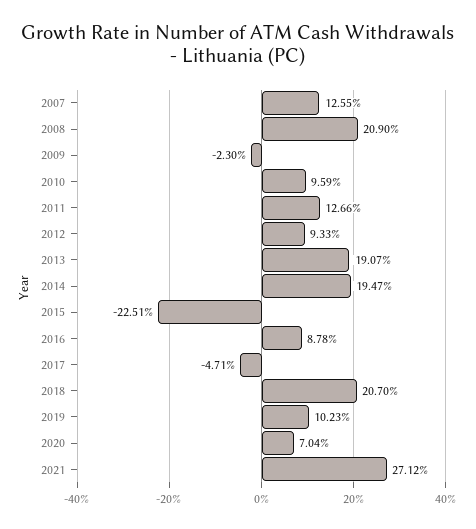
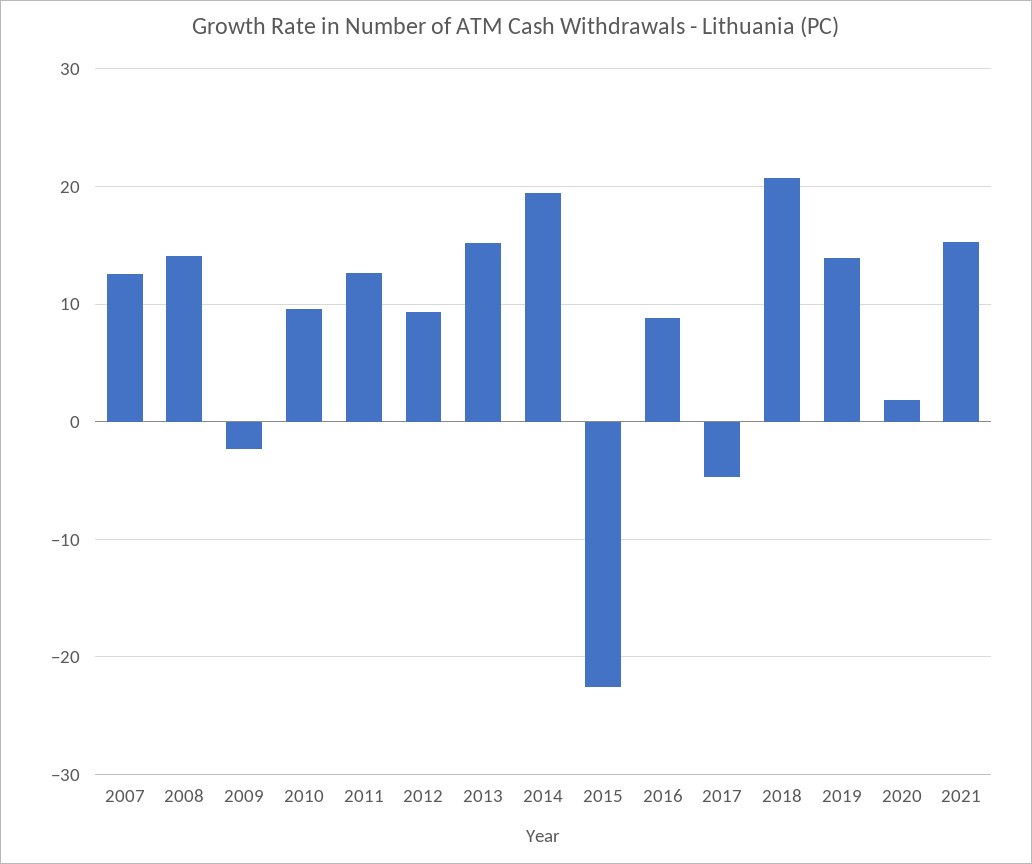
2008: 20.9 -> 14
2013: 19.07 -> 15
2019: 10.23 -> 14
2020: 7.04 -> 2
2021: 27.12 -> 15

